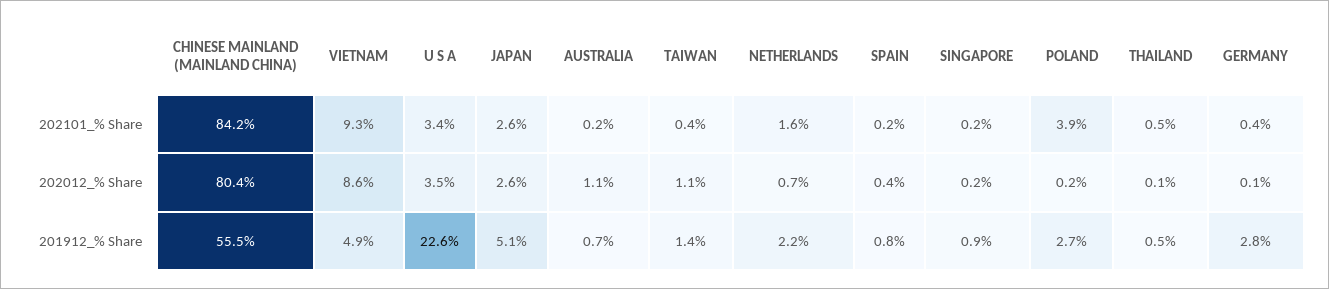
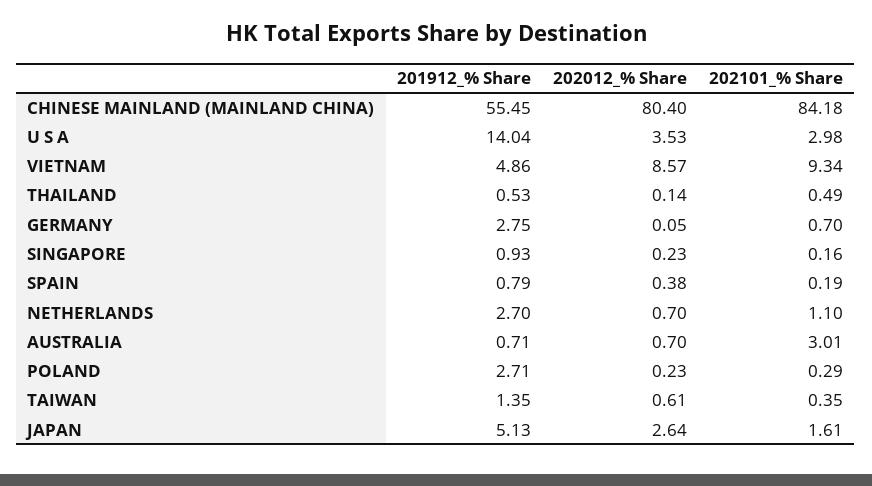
U S A, 202101_% Share: 3.4 -> 2.98
JAPAN, 202101_% Share: 2.6 -> 1.61
AUSTRALIA, 202101_% Share: 0.2 -> 3.01
NETHERLANDS, 202101_% Share: 1.6 -> 1.1
POLAND, 202101_% Share: 3.9 -> 0.29
GERMANY, 202101_% Share: 0.4 -> 0.7
AUSTRALIA, 202012_% Share: 1.1 -> 0.7
TAIWAN, 202012_% Share: 1.1 -> 0.61
U S A, 201912_% Share: 22.6 -> 14.04
NETHERLANDS, 201912_% Share: 2.2 -> 2.7

